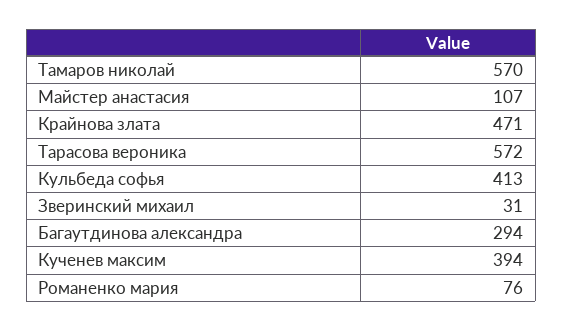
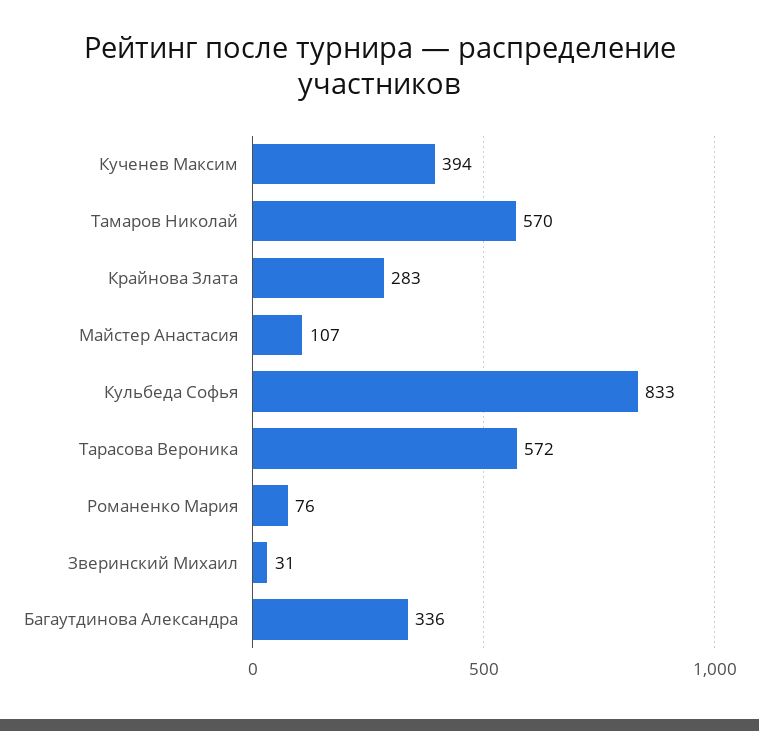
Крайнова злата: 471 -> 283
Кульбеда софья: 413 -> 833
Багаутдинова александра: 294 -> 336

